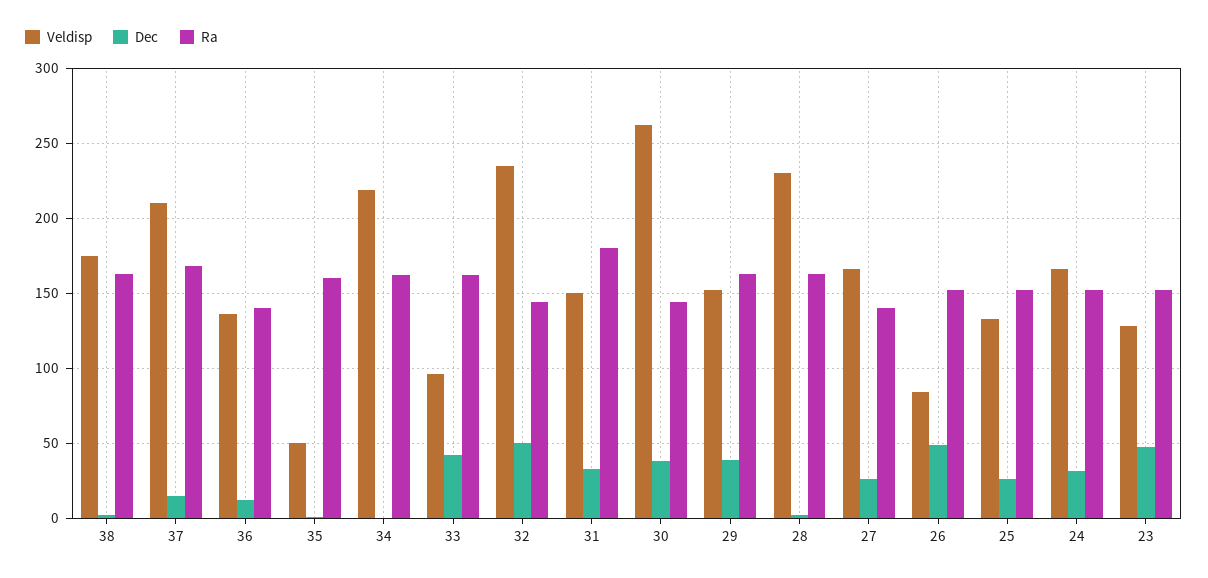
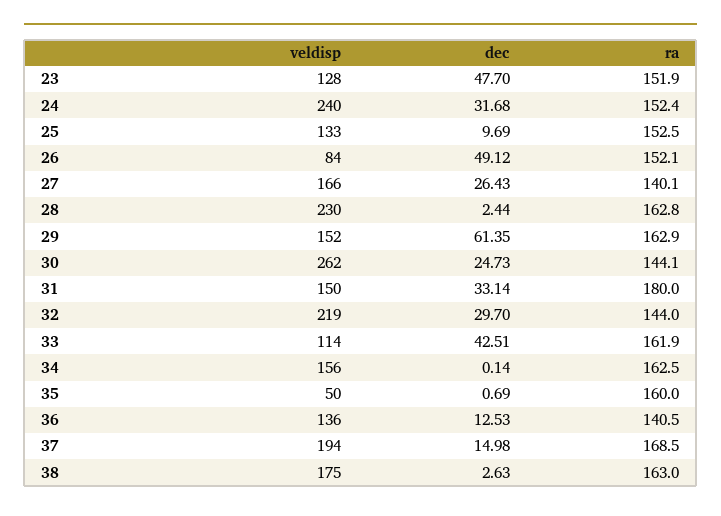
Veldisp, 37: 210 -> 194
Veldisp, 34: 220 -> 156
Veldisp, 33: 95 -> 114
Veldisp, 32: 235 -> 219
Dec, 32: 50 -> 29.7
Dec, 30: 40 -> 24.73
Dec, 29: 40 -> 61.35
Dec, 25: 25 -> 9.69
Veldisp, 24: 165 -> 240

